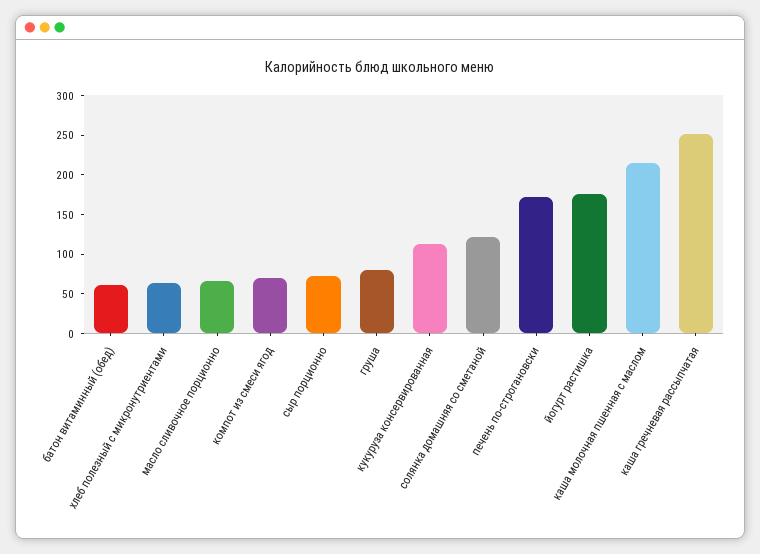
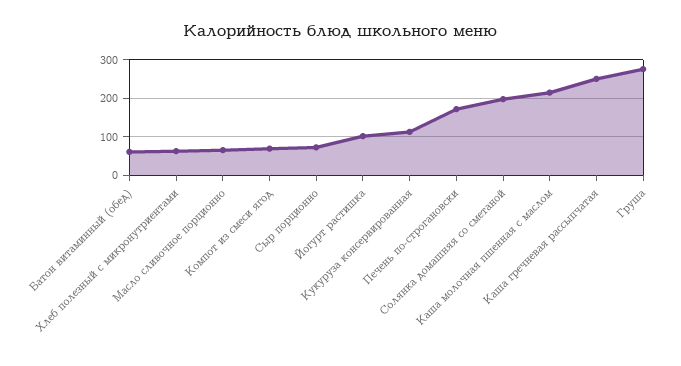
груша: 75 -> 280
солянка домашняя со сметаной: 125 -> 200
йогурт растишка: 175 -> 100

